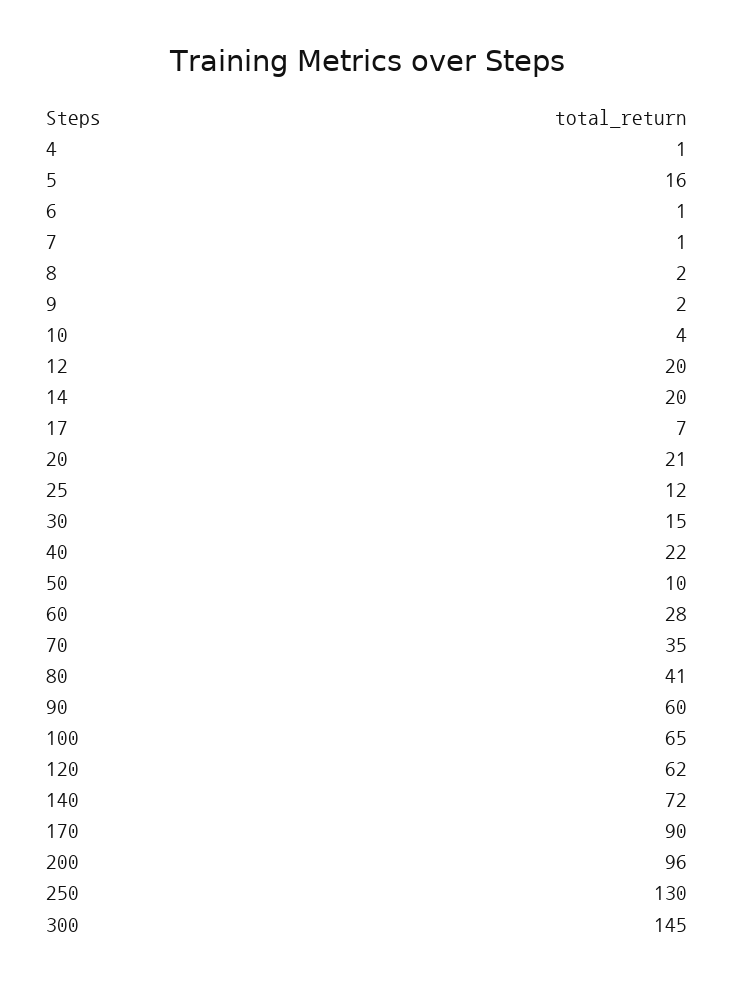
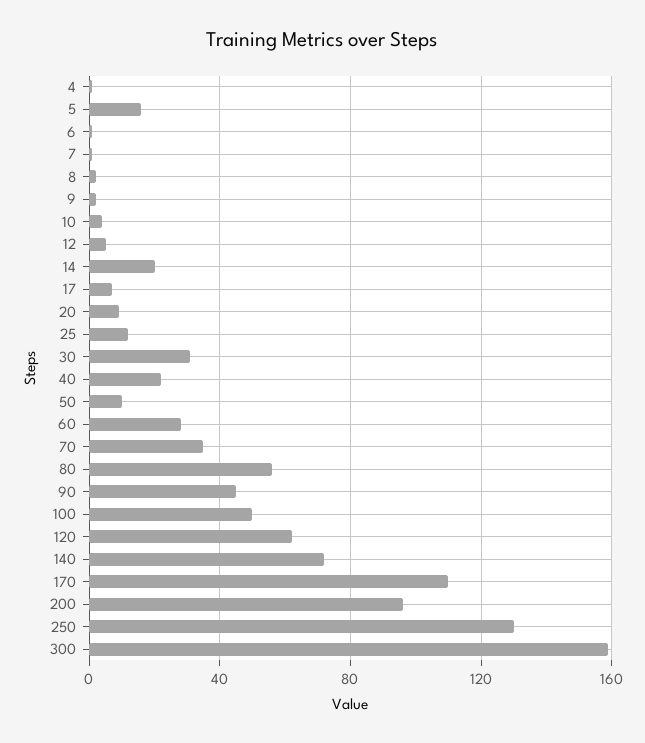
12: 20 -> 5
20: 21 -> 10
30: 15 -> 30
80: 41 -> 55
90: 60 -> 45
100: 65 -> 50
170: 90 -> 110
300: 145 -> 160

